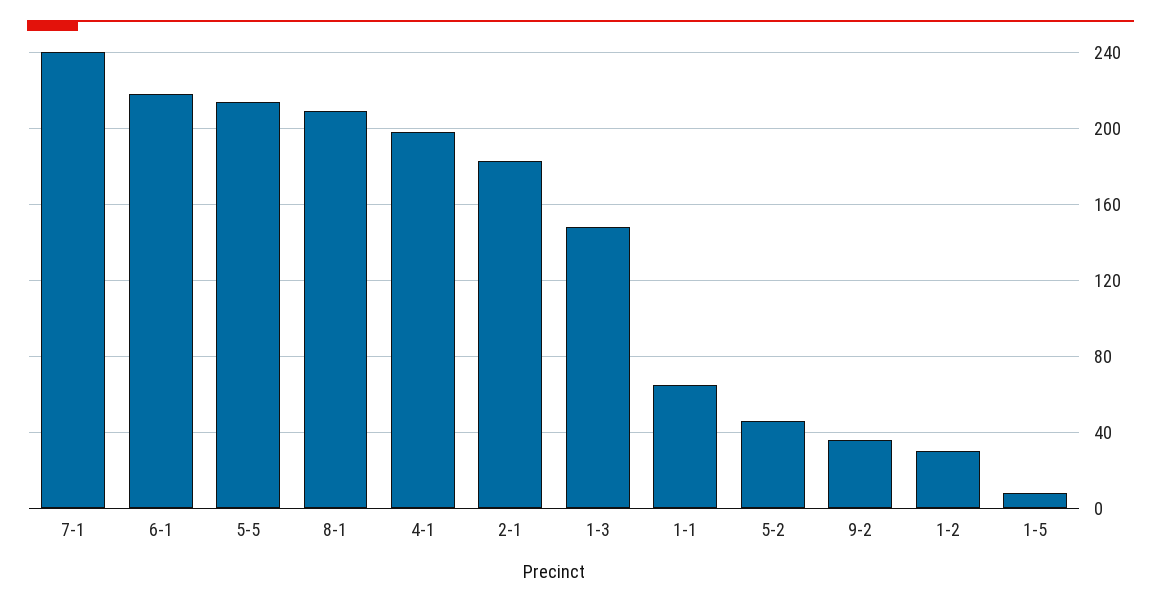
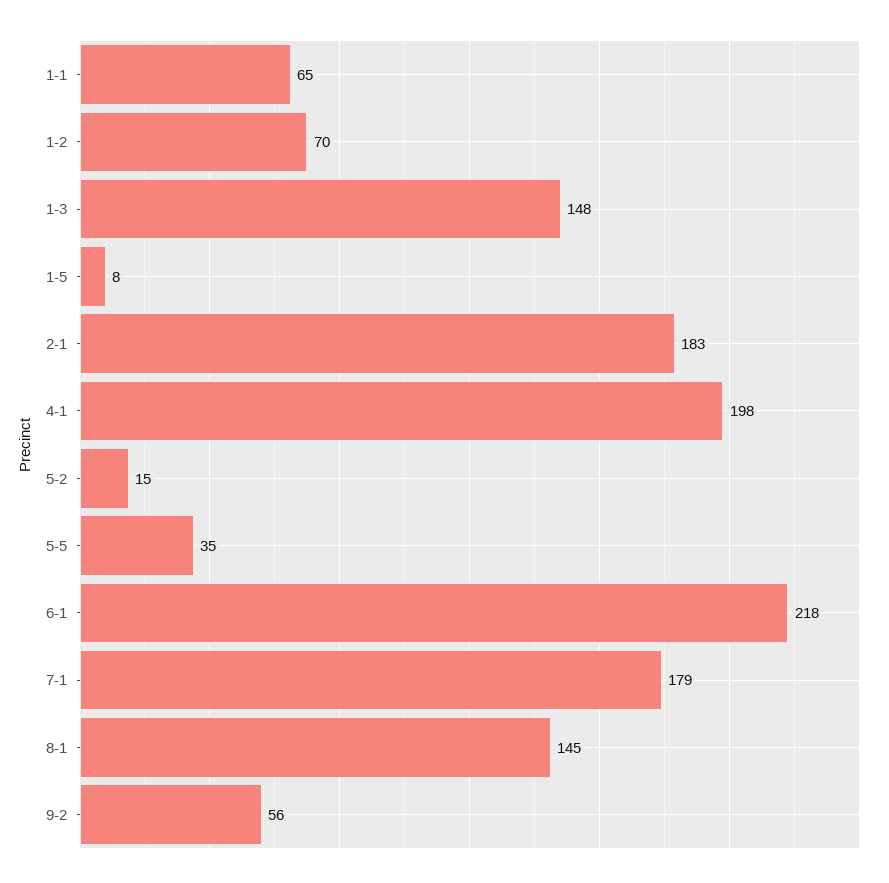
7-1: 240 -> 179
5-5: 215 -> 35
8-1: 210 -> 145
5-2: 45 -> 15
9-2: 35 -> 56
1-2: 30 -> 70

